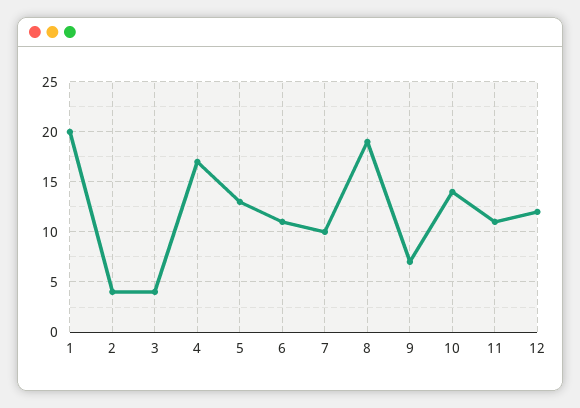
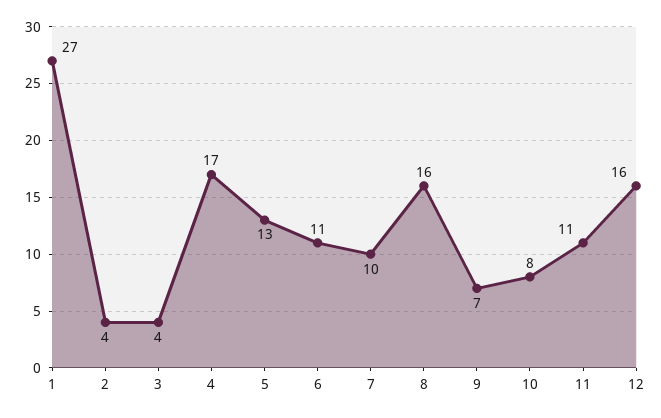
1: 20 -> 27
8: 19 -> 16
10: 14 -> 8
12: 12 -> 16

